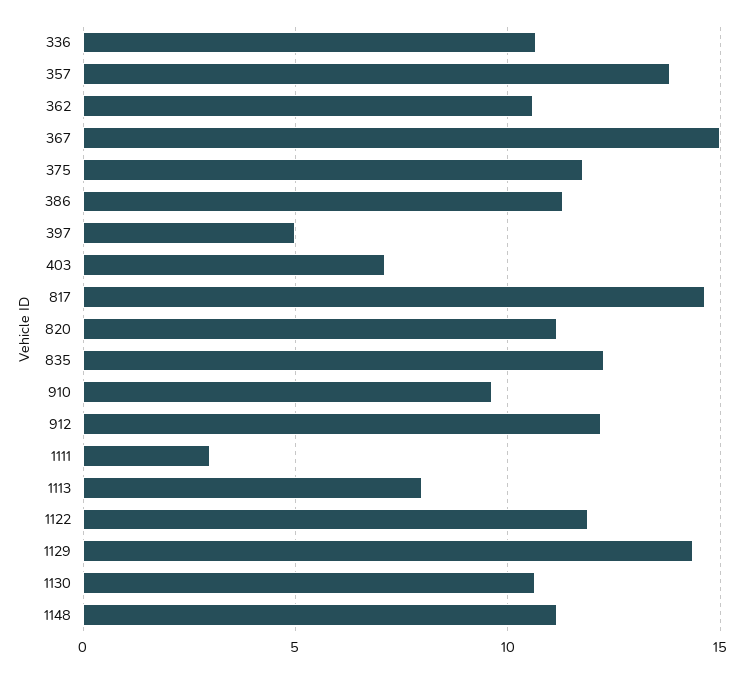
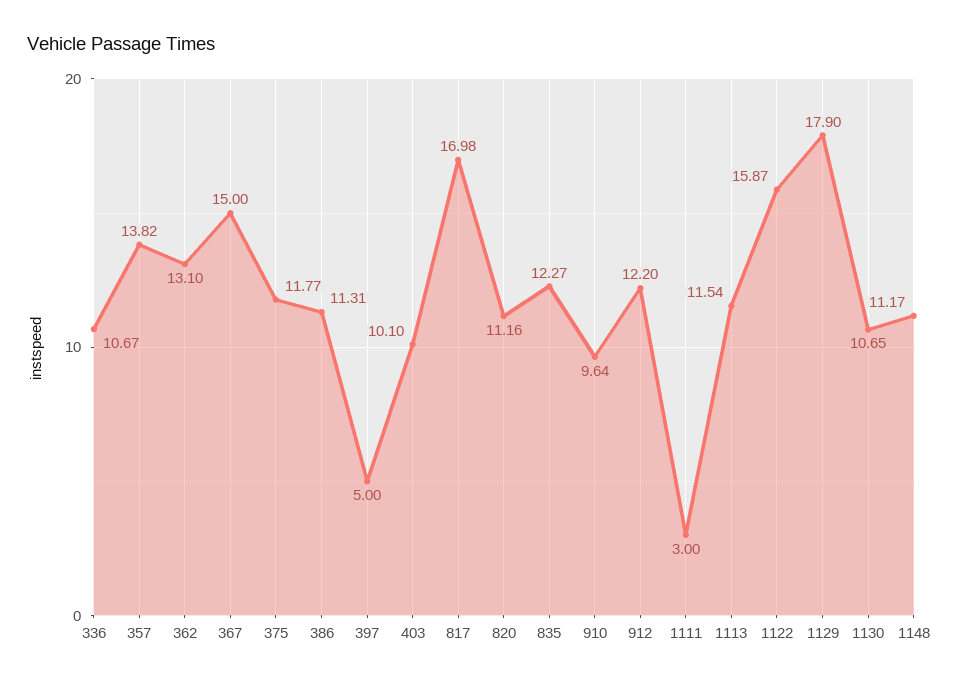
362: 10.5 -> 13.1
403: 7 -> 10.1
817: 14.5 -> 16.98
1113: 8 -> 11.54
1122: 12 -> 15.87
1129: 14.5 -> 17.9

